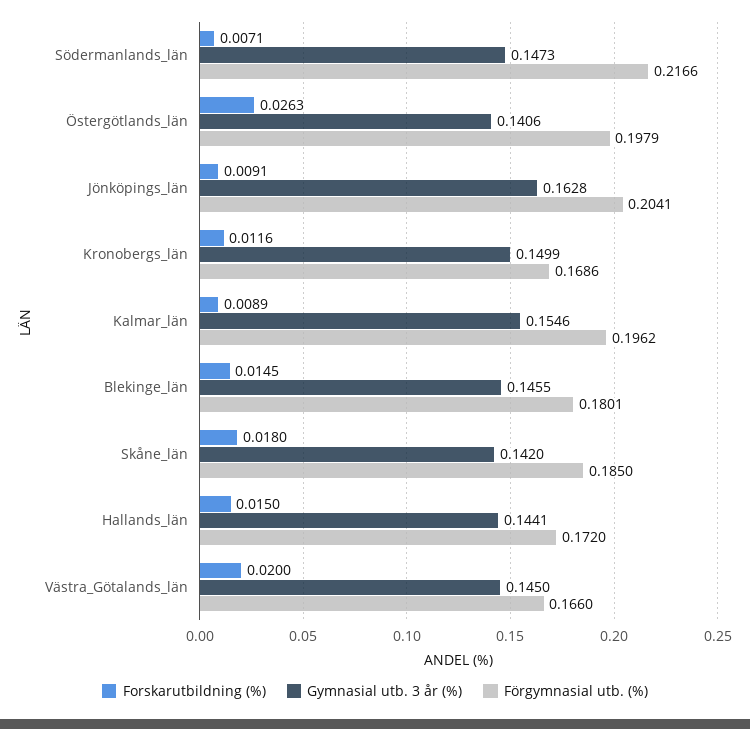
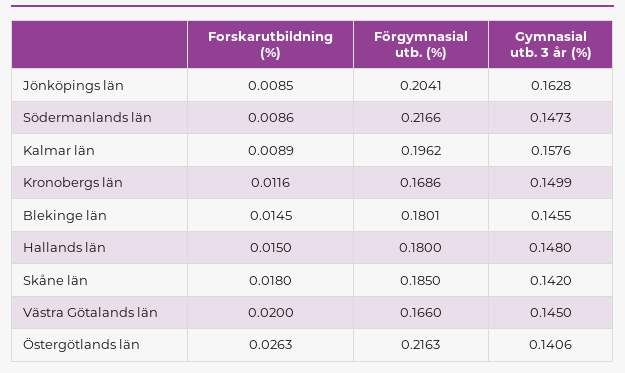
Forskarutbildning (%), Södermanlands_län: 0.0071 -> 0.0086
Förgymnasial utb. (%), Östergötlands_län: 0.1979 -> 0.2163
Forskarutbildning (%), Jönköpings_län: 0.0091 -> 0.0085
Gymnasial utb. 3 år (%), Kalmar_län: 0.1546 -> 0.1576
Gymnasial utb. 3 år (%), Hallands_län: 0.1441 -> 0.148
Förgymnasial utb. (%), Hallands_län: 0.172 -> 0.18

